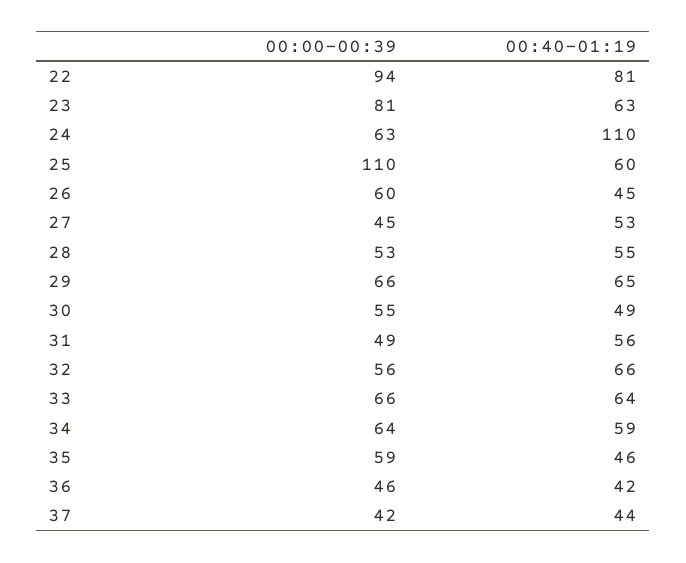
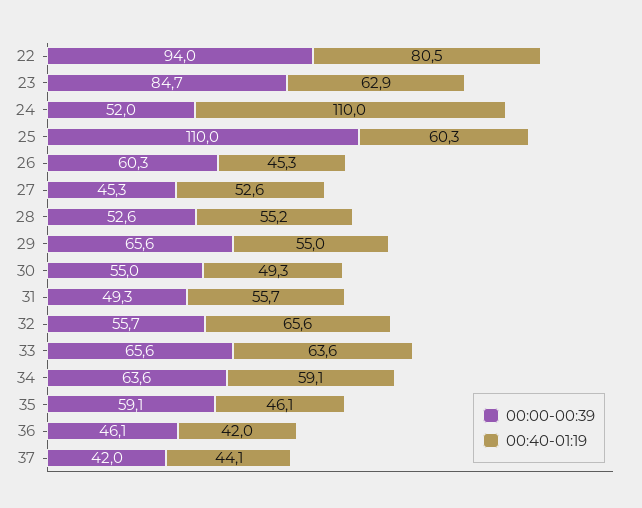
00:00-00:39, 23: 81 -> 84.7
00:00-00:39, 24: 63 -> 52
00:40-01:19, 29: 65 -> 55

